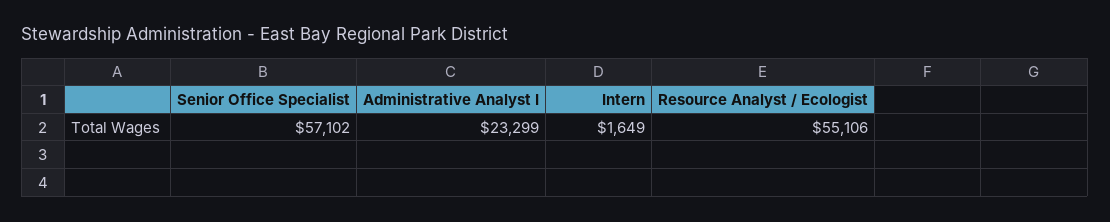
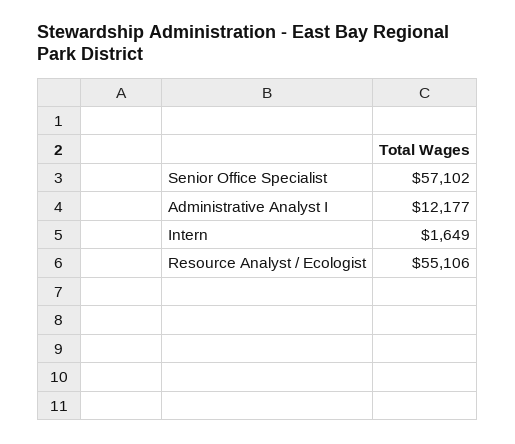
Administrative Analyst I: 23299 -> 12177

